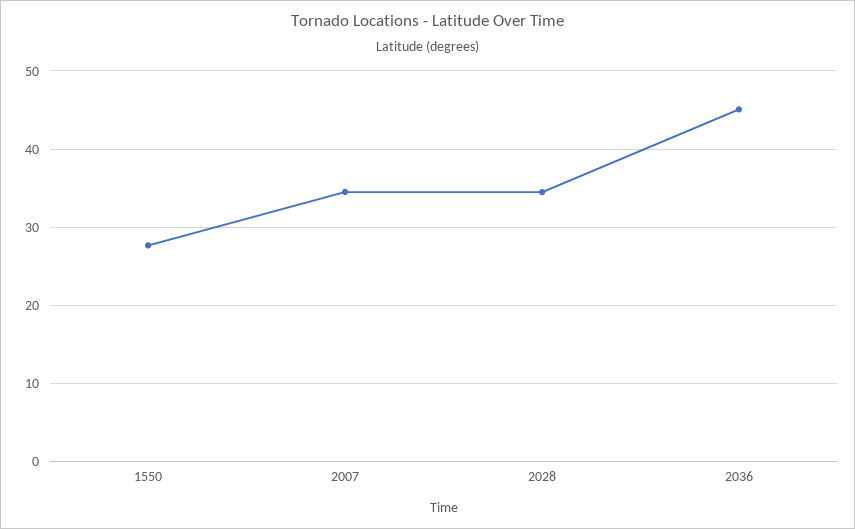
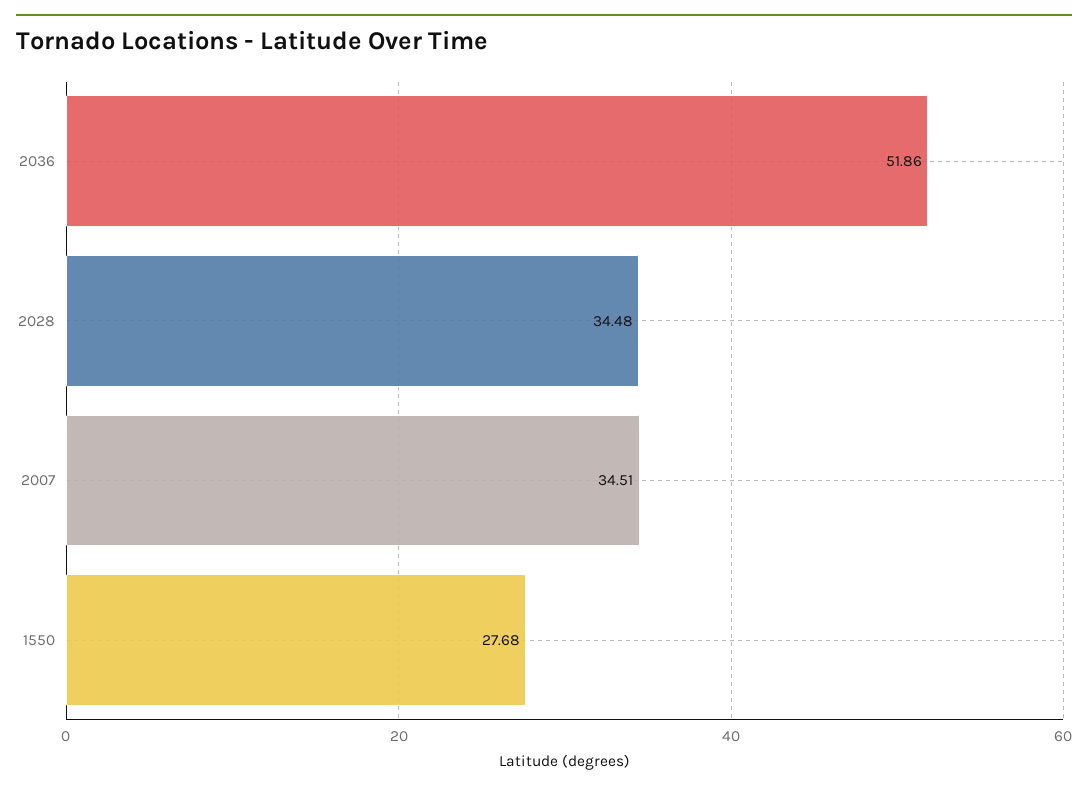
2036: 45 -> 51.86

